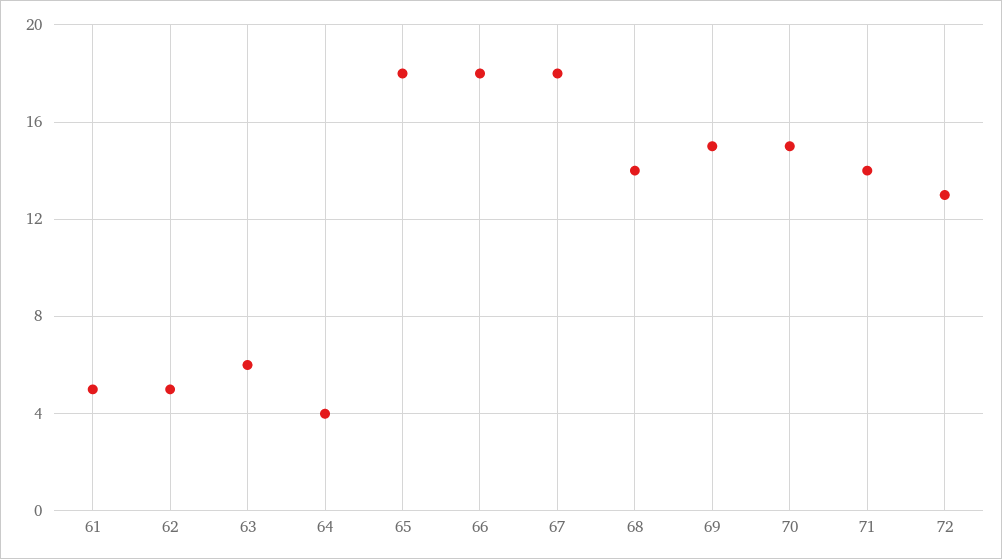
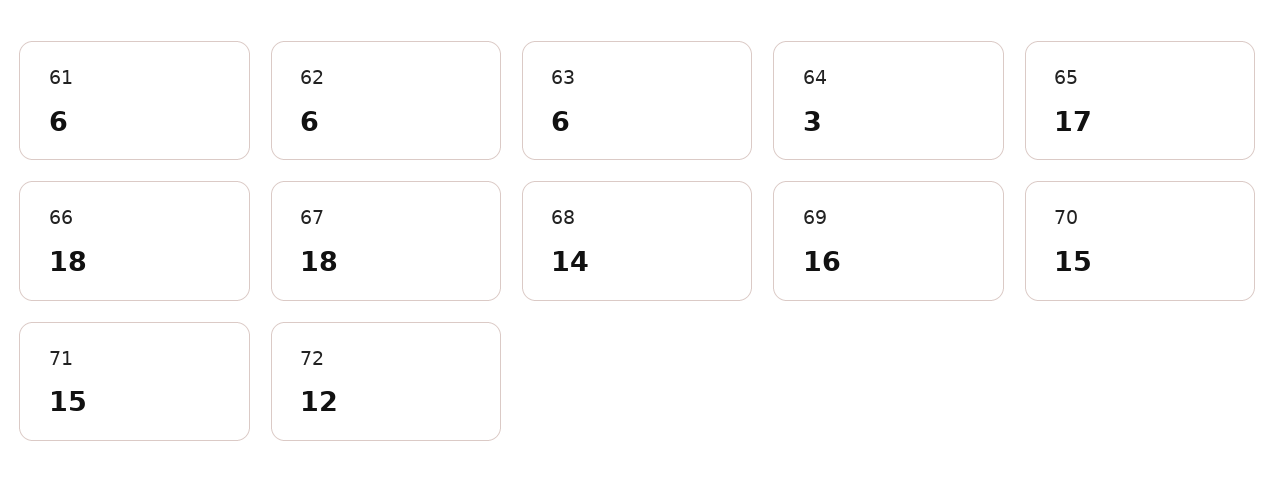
61: 5 -> 6
62: 5 -> 6
64: 4 -> 3
65: 18 -> 17
69: 15 -> 16
71: 14 -> 15
72: 13 -> 12

